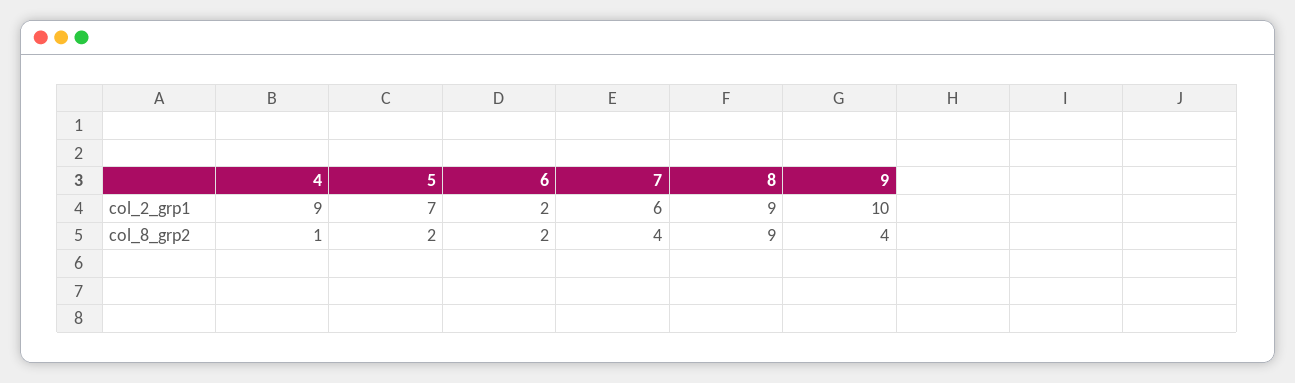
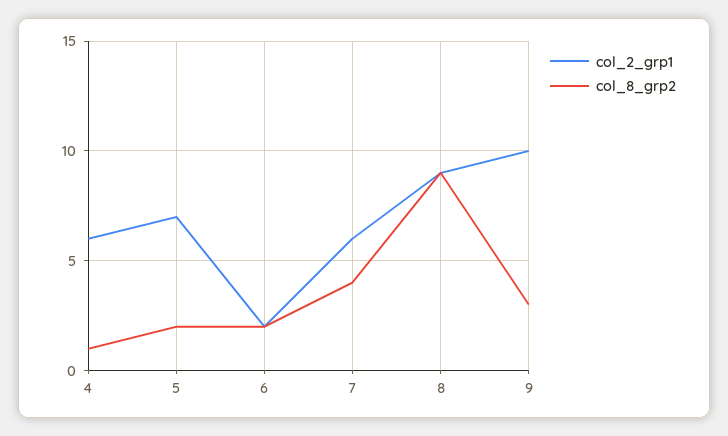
col_2_grp1, 4: 9 -> 6
col_8_grp2, 9: 4 -> 3

